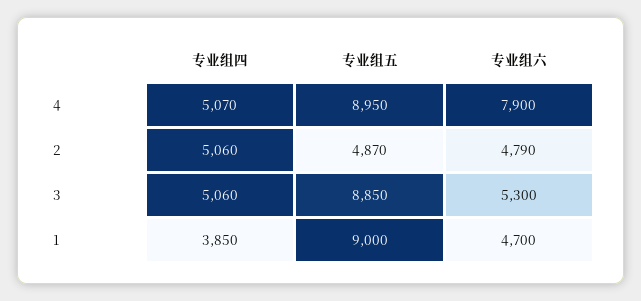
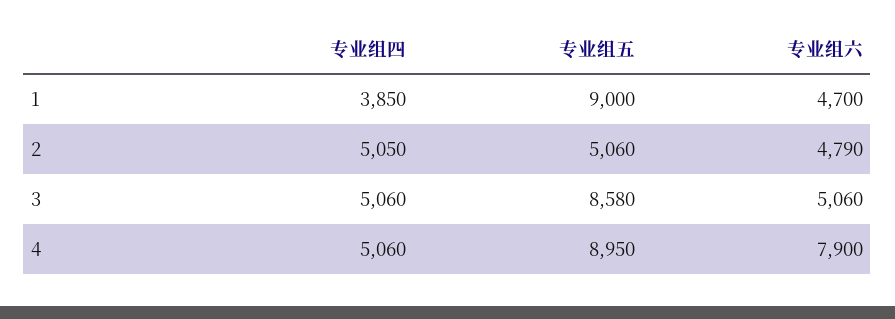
专业组四, 4: 5070 -> 5060
专业组四, 2: 5060 -> 5050
专业组五, 2: 4870 -> 5060
专业组五, 3: 8850 -> 8580
专业组六, 3: 5300 -> 5060

